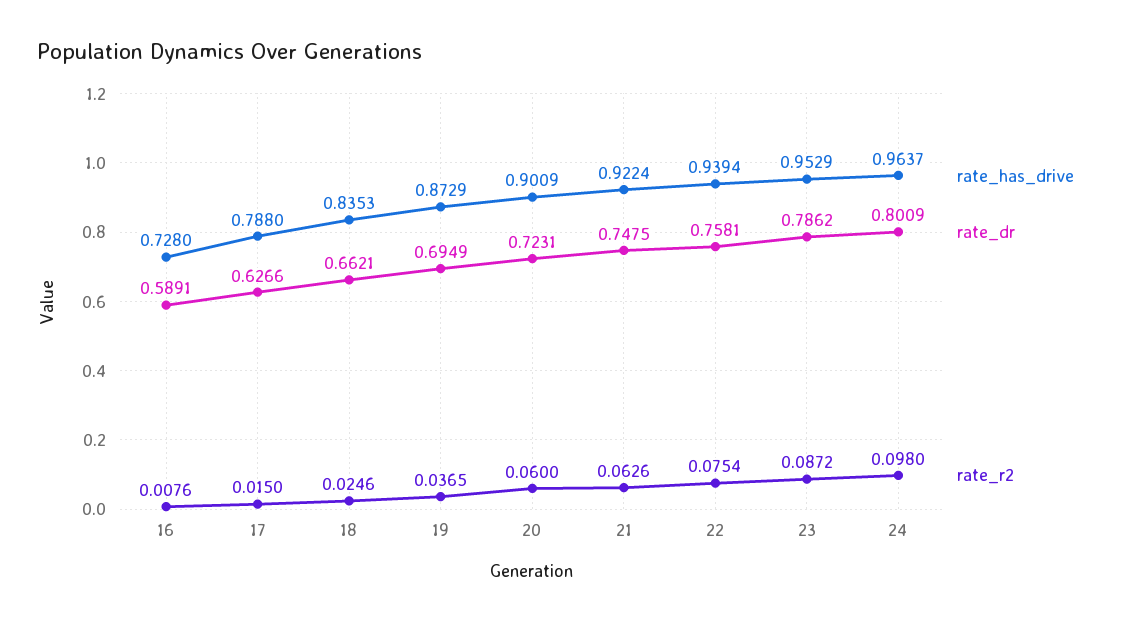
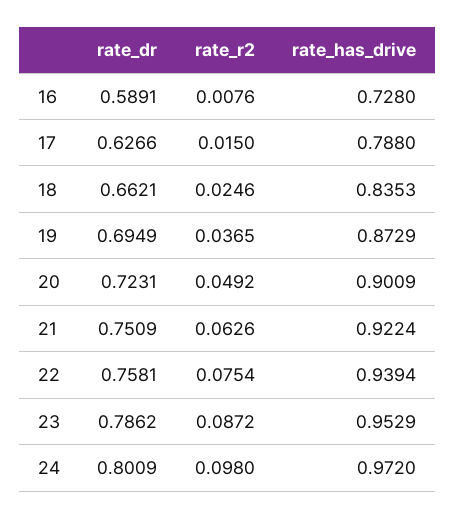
rate_r2, 20: 0.06 -> 0.0492
rate_dr, 21: 0.7475 -> 0.7509
rate_has_drive, 24: 0.9637 -> 0.972

